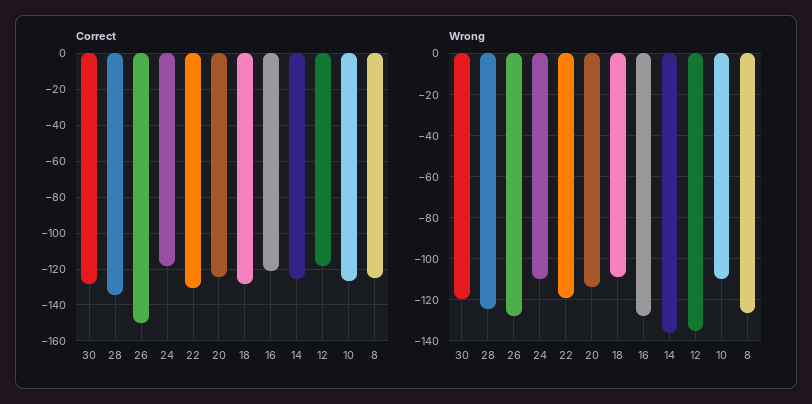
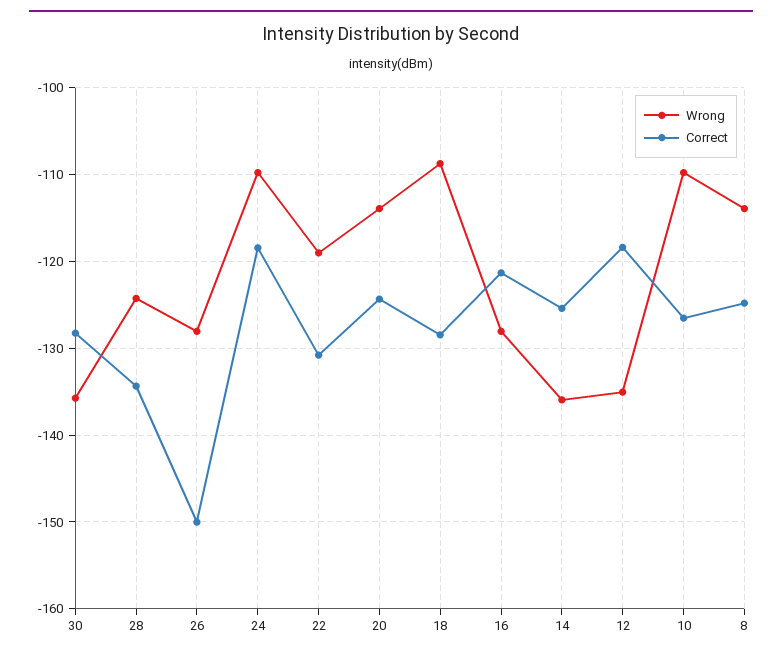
Wrong, 30: -120 -> -136
Wrong, 8: -125 -> -114

